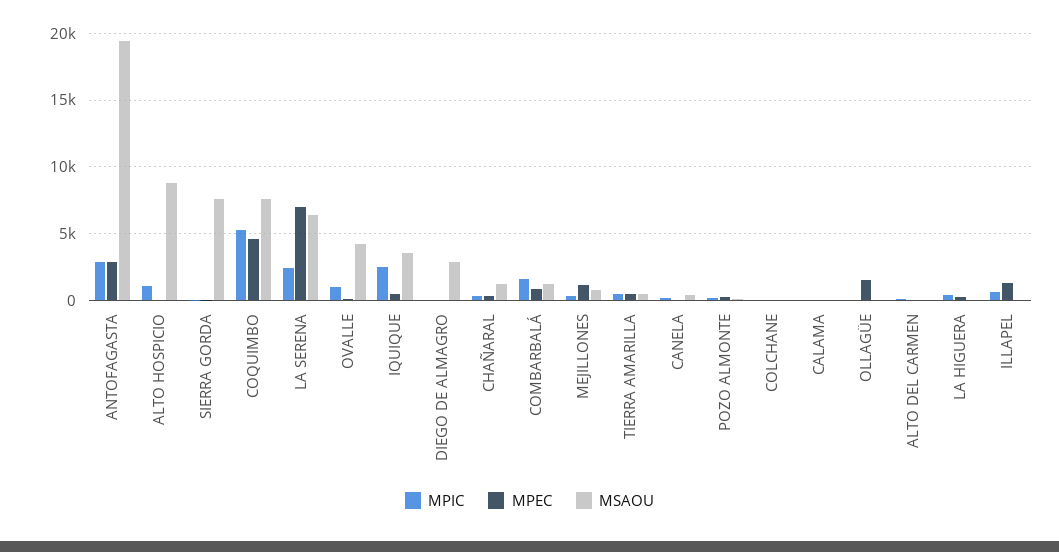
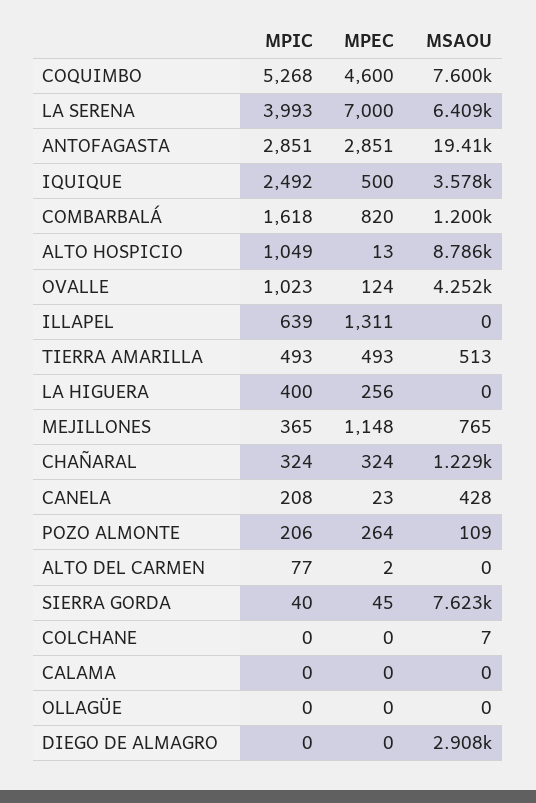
MPIC, LA SERENA: 2500 -> 3993
MPEC, OLLAGÜE: 1500 -> 0

